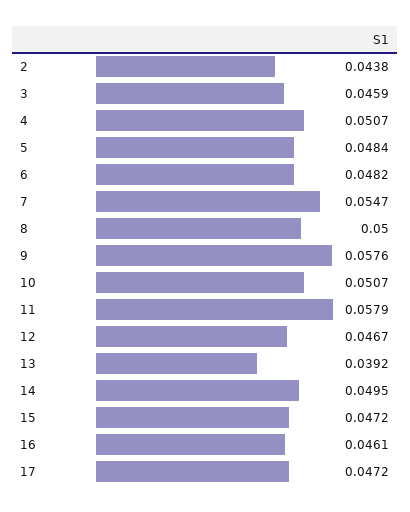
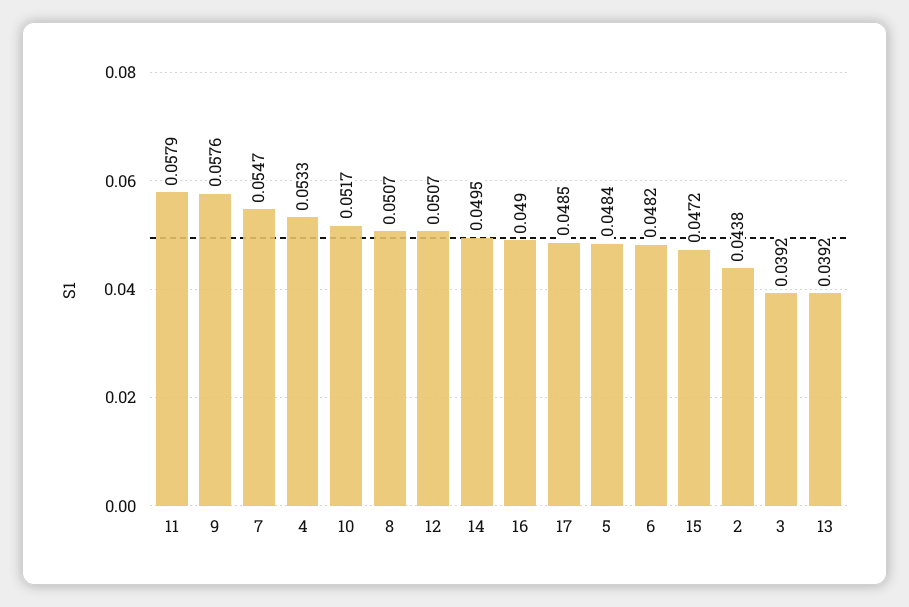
3: 0.0459 -> 0.0392
4: 0.0507 -> 0.0533
8: 0.05 -> 0.0507
10: 0.0507 -> 0.0517
12: 0.0467 -> 0.0507
16: 0.0461 -> 0.049
17: 0.0472 -> 0.0485

